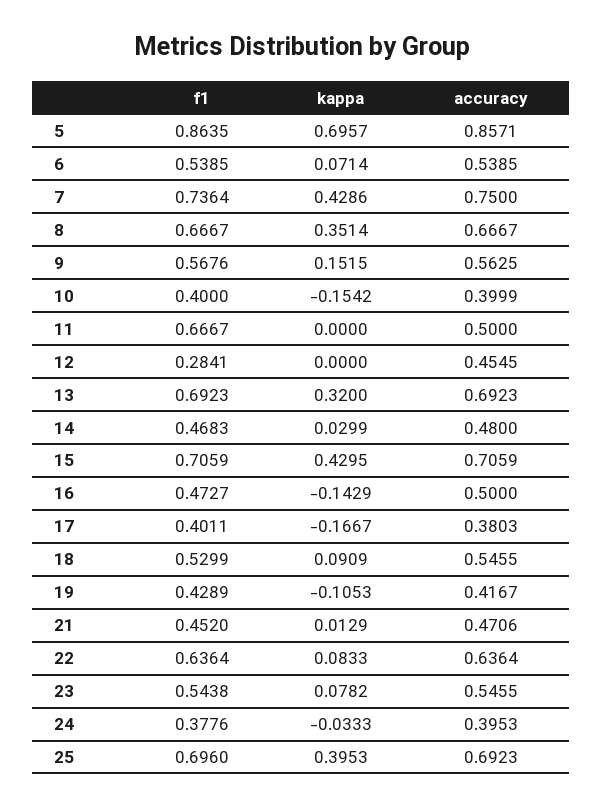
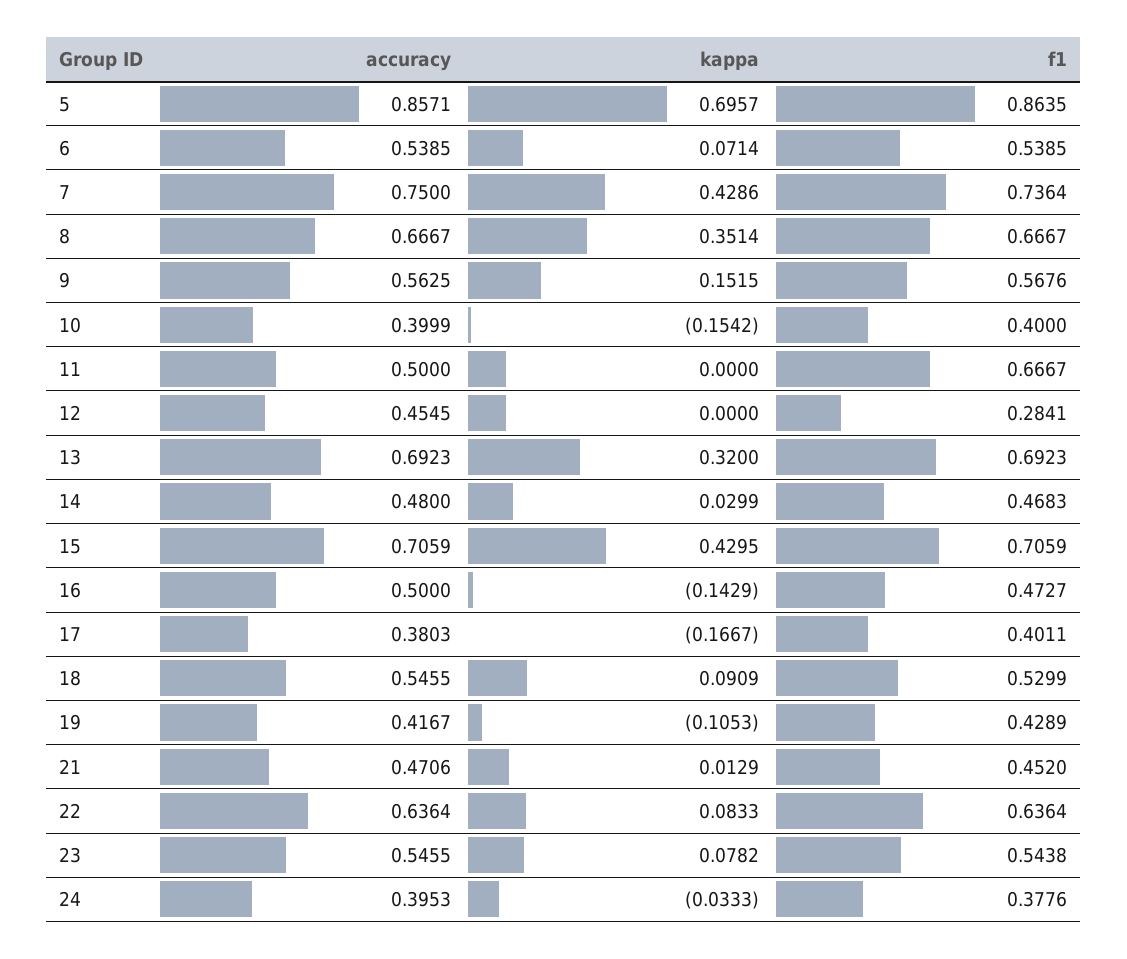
f1, 25: 0.696 -> none
kappa, 25: 0.3953 -> none
accuracy, 25: 0.6923 -> none

